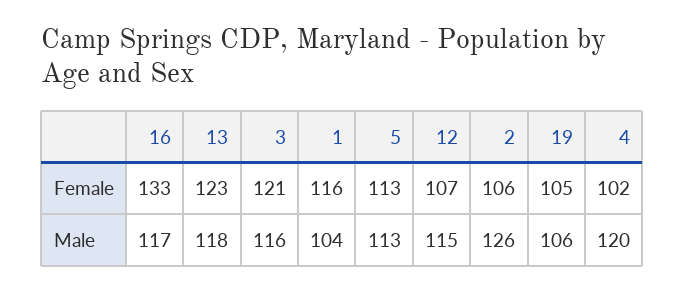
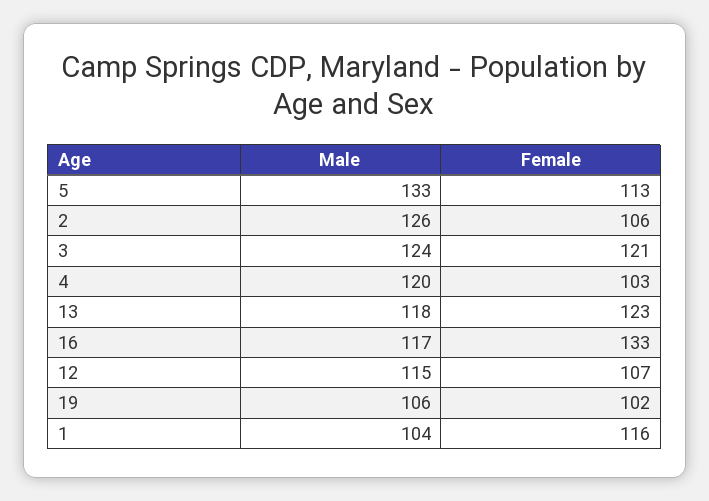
19, Female: 105 -> 102
4, Female: 102 -> 103
3, Male: 116 -> 124
5, Male: 113 -> 133

